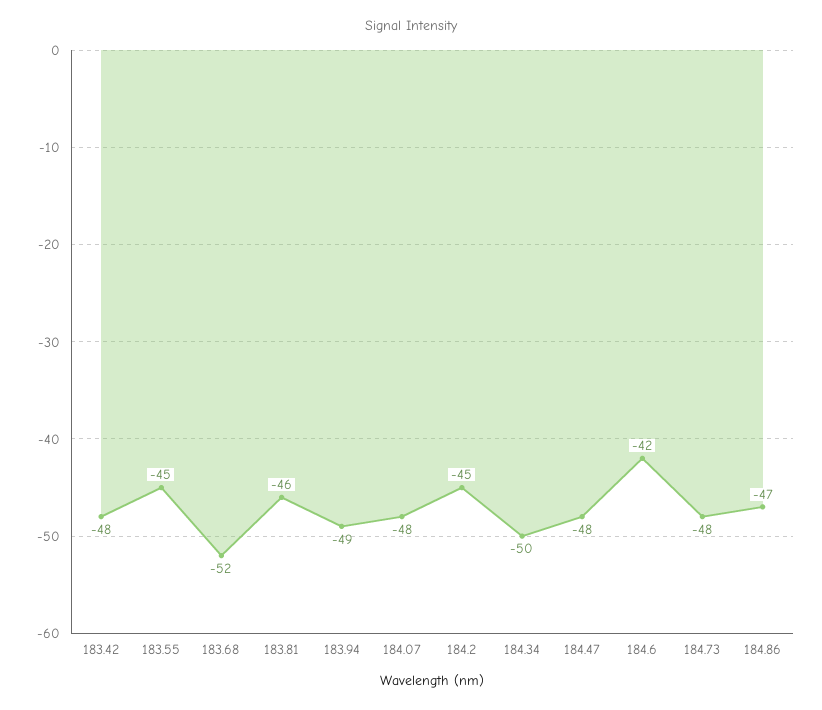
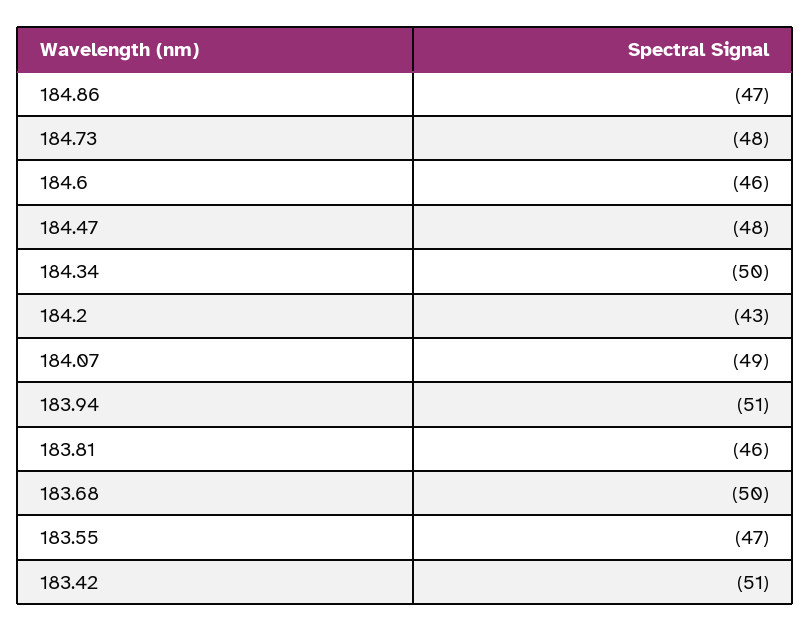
183.42: -48 -> -51
183.55: -45 -> -47
183.68: -52 -> -50
183.94: -49 -> -51
184.07: -48 -> -49
184.2: -45 -> -43
184.6: -42 -> -46

